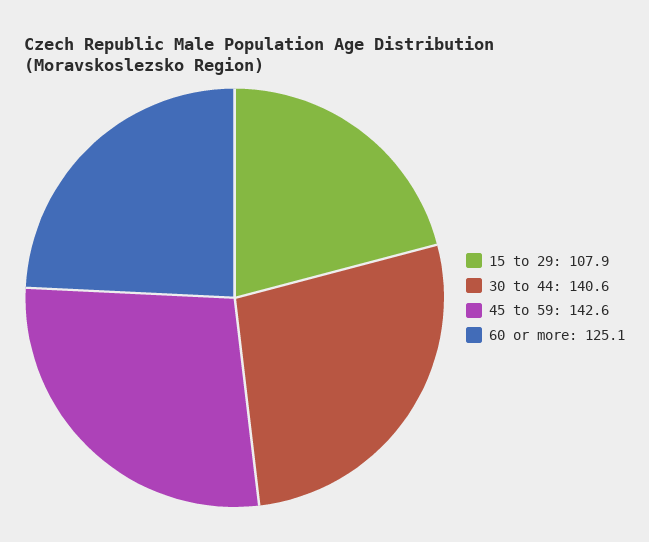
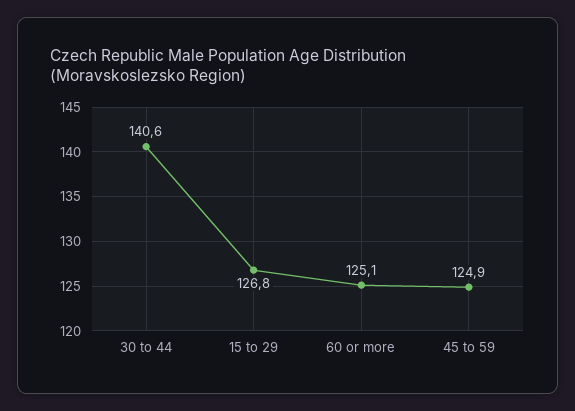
15 to 29: 107.9 -> 126.8
45 to 59: 142.6 -> 124.9

